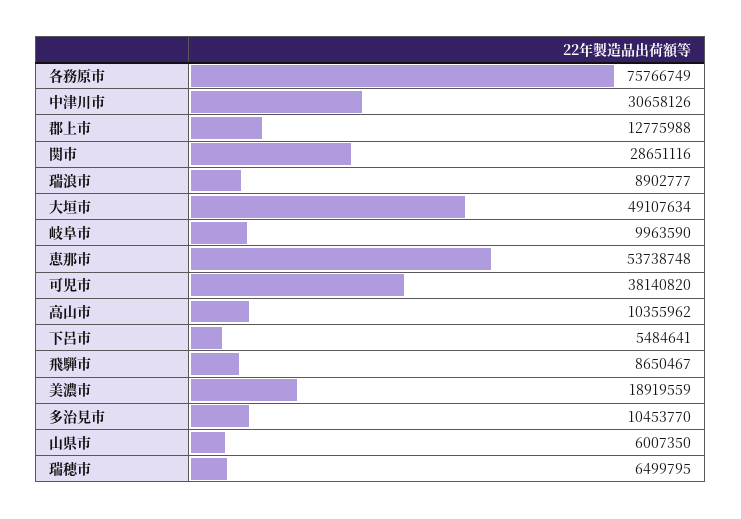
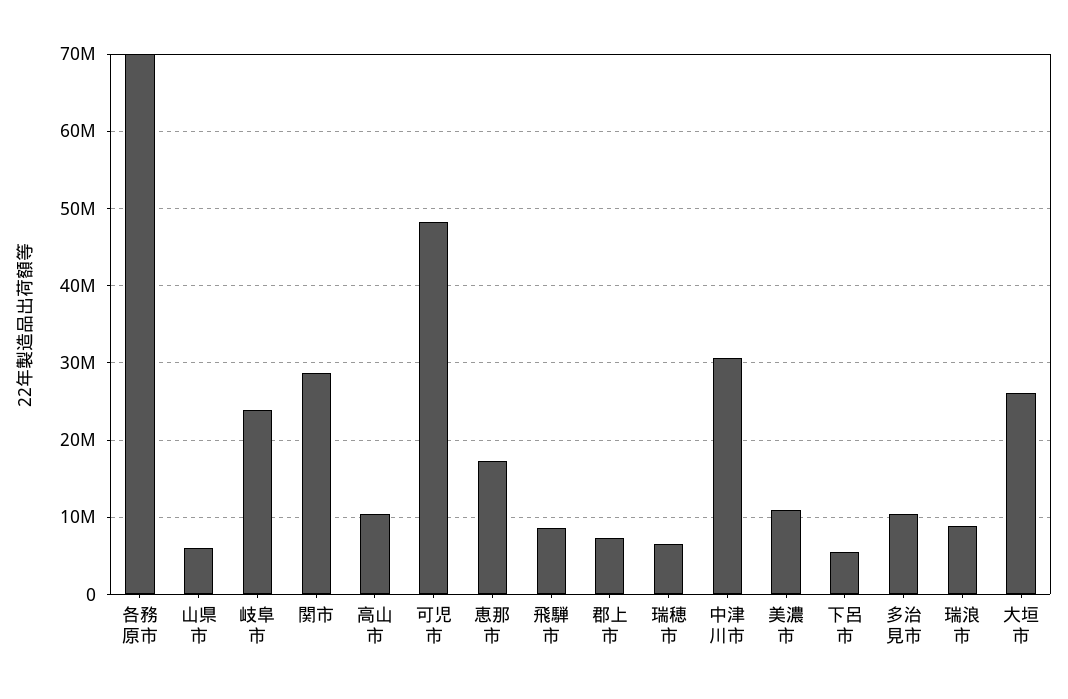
各務原市: 75766749 -> 70000000
郡上市: 12775988 -> 7000000
大垣市: 49107634 -> 26000000
岐阜市: 9963590 -> 24000000
恵那市: 53738748 -> 17000000
可児市: 38140820 -> 48000000
美濃市: 18919559 -> 11000000

